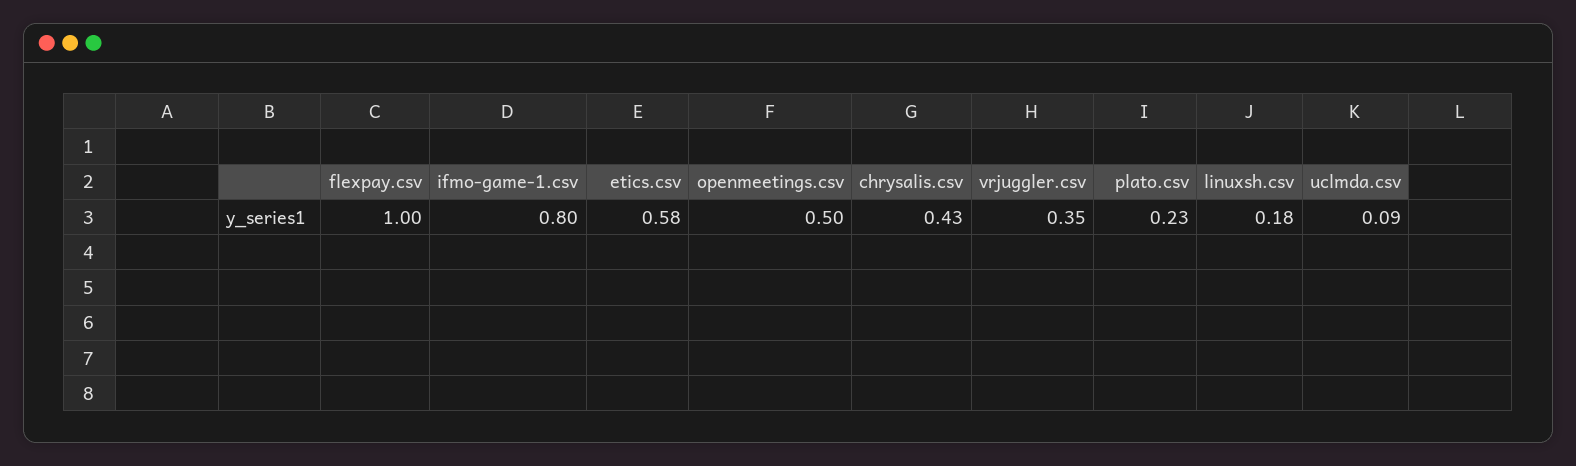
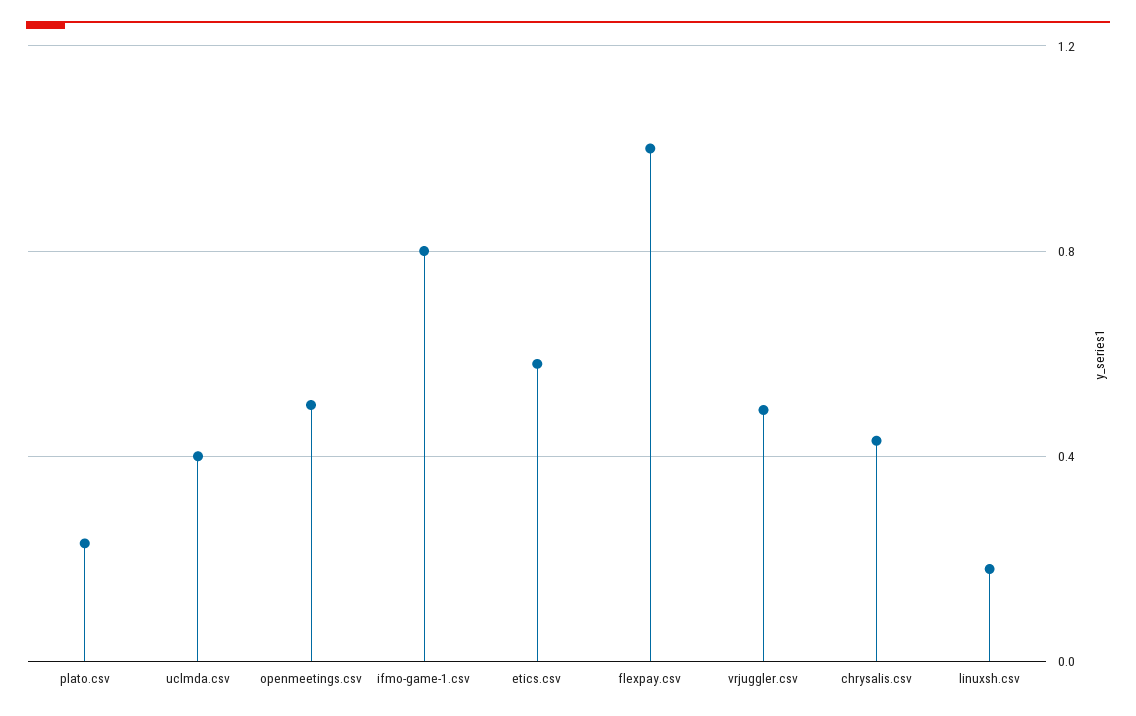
vrjuggler.csv: 0.35 -> 0.5
uclmda.csv: 0.09 -> 0.4

